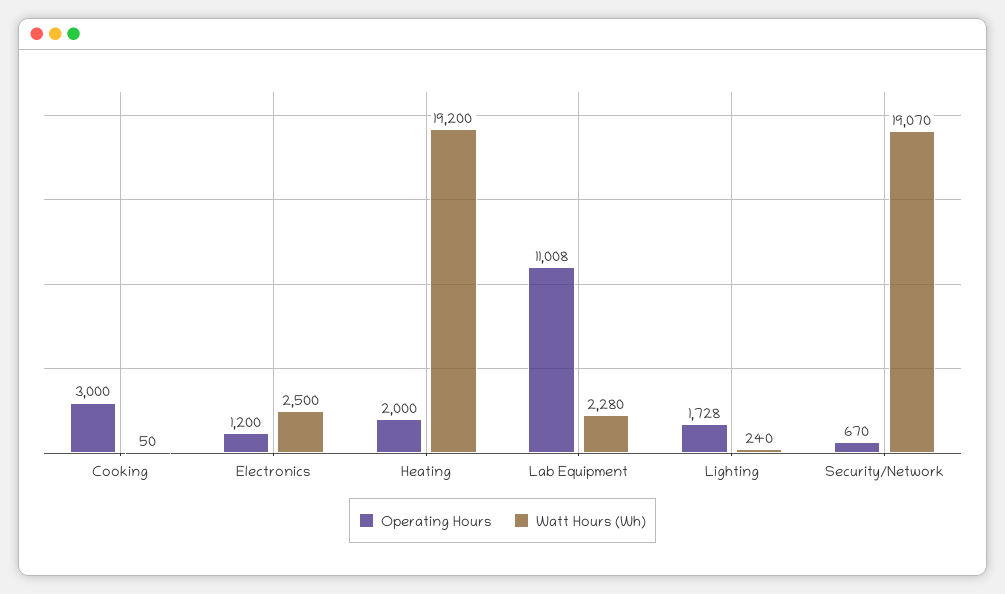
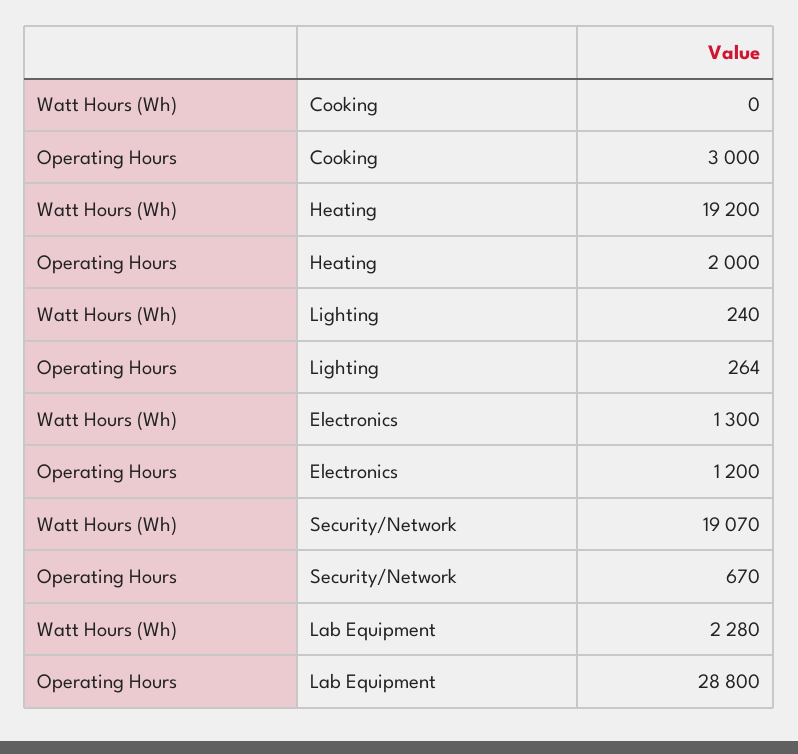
Watt Hours (Wh), Cooking: 50 -> 0
Watt Hours (Wh), Electronics: 2500 -> 1300
Operating Hours, Lab Equipment: 11008 -> 28800
Operating Hours, Lighting: 1728 -> 264

